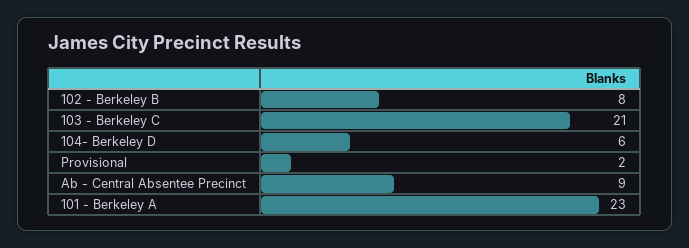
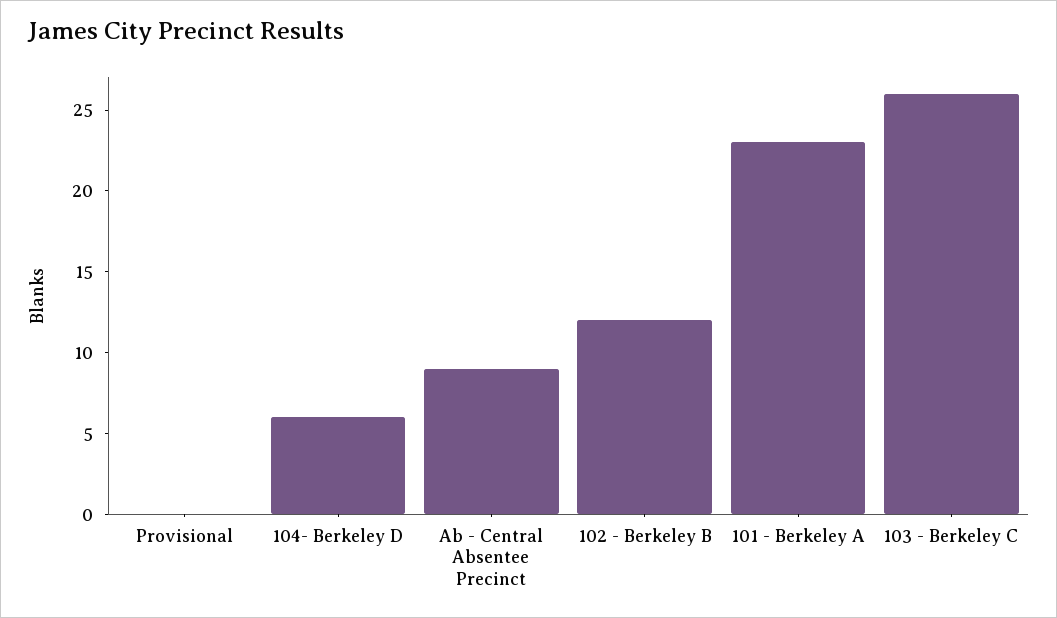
102 - Berkeley B: 8 -> 12
103 - Berkeley C: 21 -> 26
Provisional: 2 -> 0

